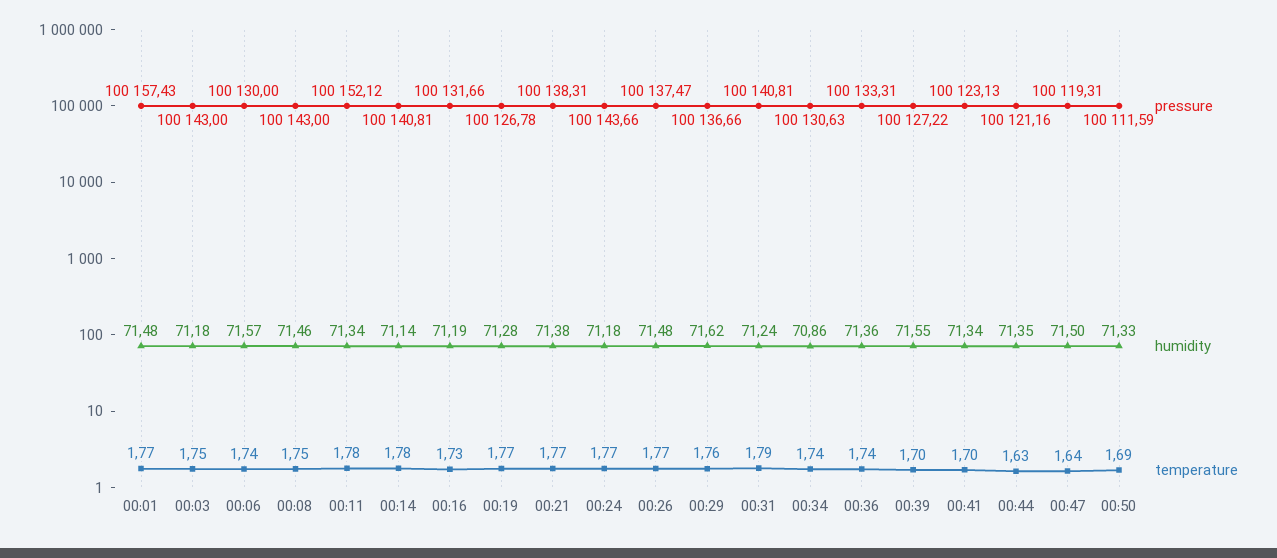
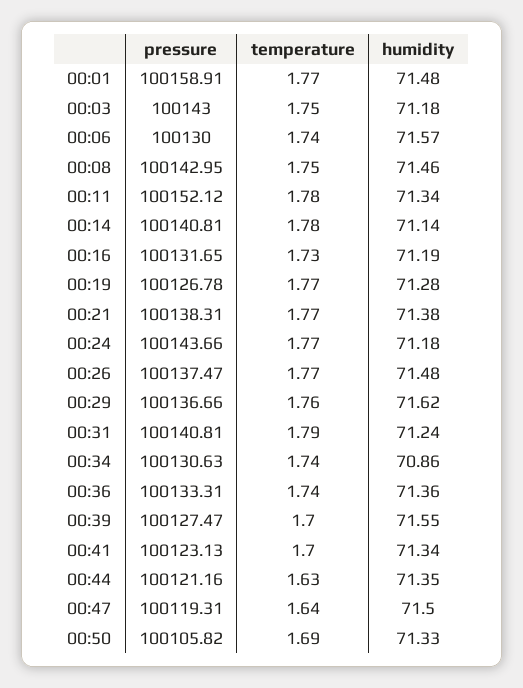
pressure, 00:01: 100157.43 -> 100158.91
pressure, 00:08: 100143 -> 100142.95
pressure, 00:16: 100131.66 -> 100131.65
pressure, 00:39: 100127.22 -> 100127.47
pressure, 00:50: 100111.59 -> 100105.82

